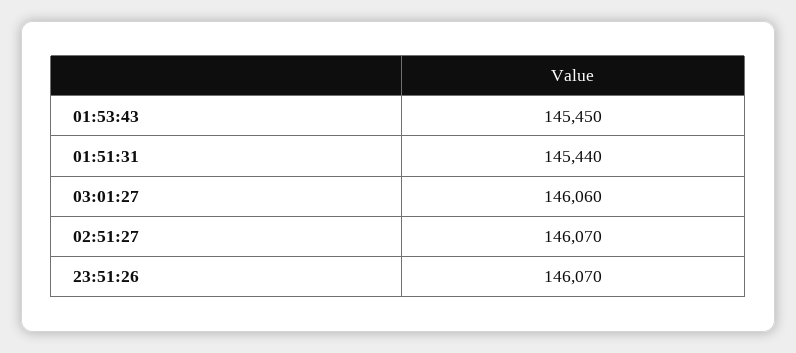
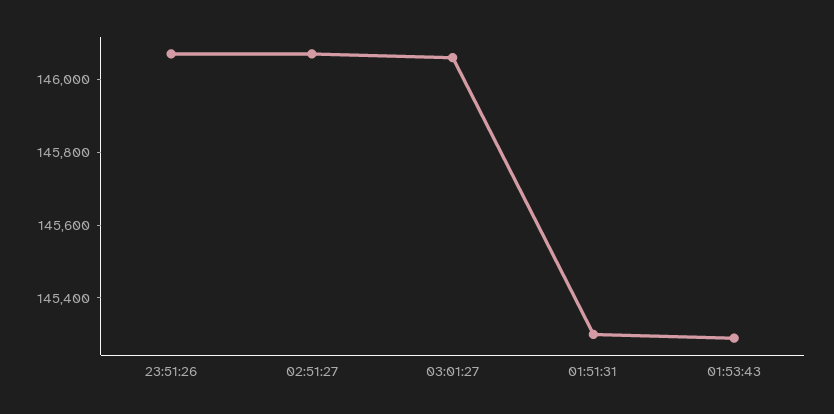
01:53:43: 145450 -> 145300
01:51:31: 145440 -> 145300

